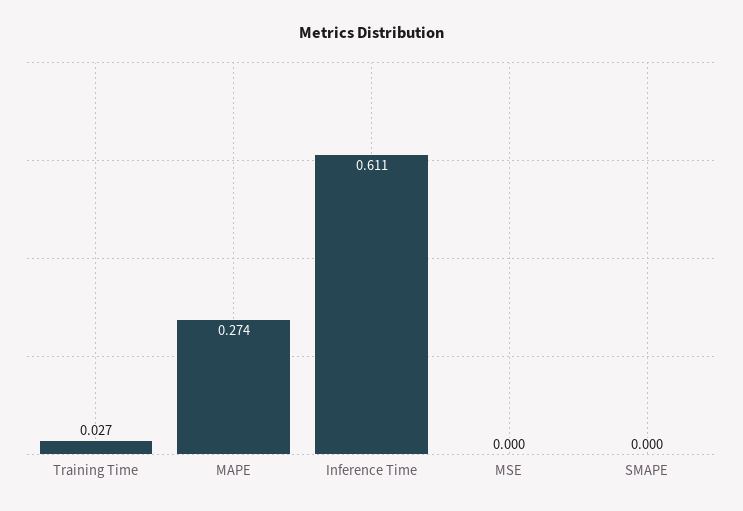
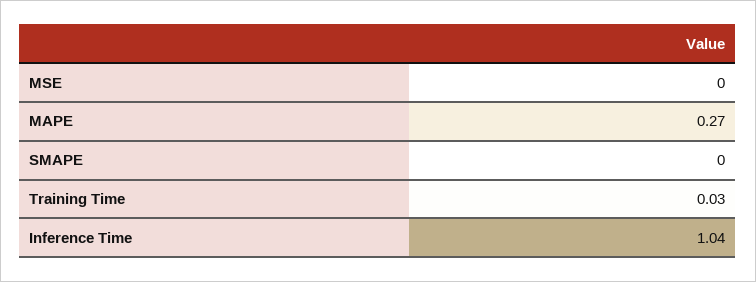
Inference Time: 0.611 -> 1.04

